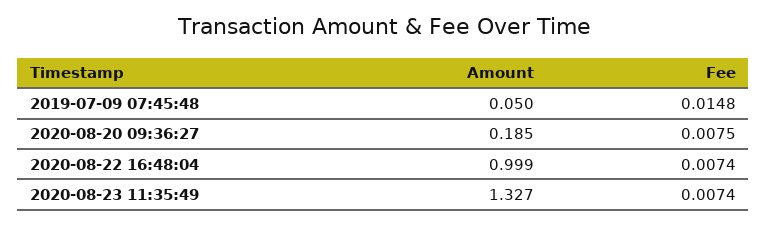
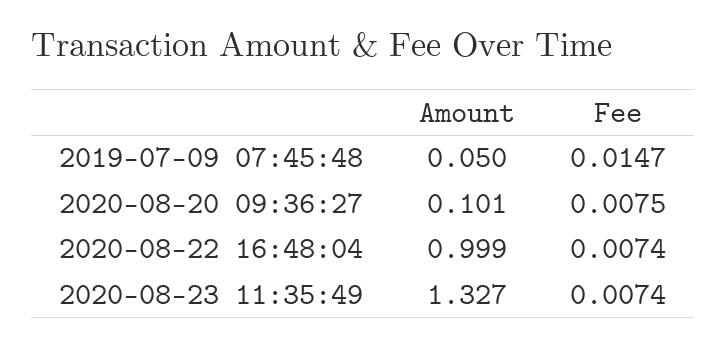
Fee, 2019-07-09 07:45:48: 0.0148 -> 0.0147
Amount, 2020-08-20 09:36:27: 0.185 -> 0.101

